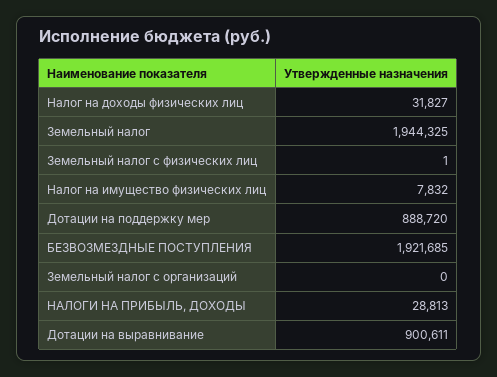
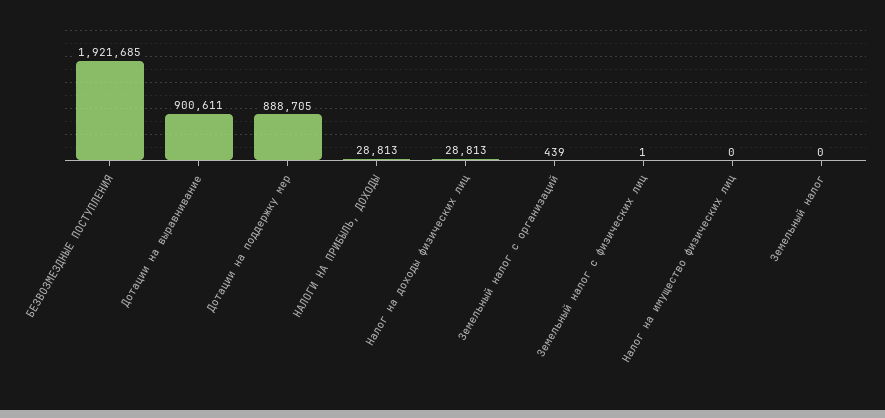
Налог на доходы физических лиц: 31827 -> 28813
Земельный налог: 1944325 -> 0
Налог на имущество физических лиц: 7832 -> 0
Дотации на поддержку мер: 888720 -> 888705
Земельный налог с организаций: 0 -> 439

